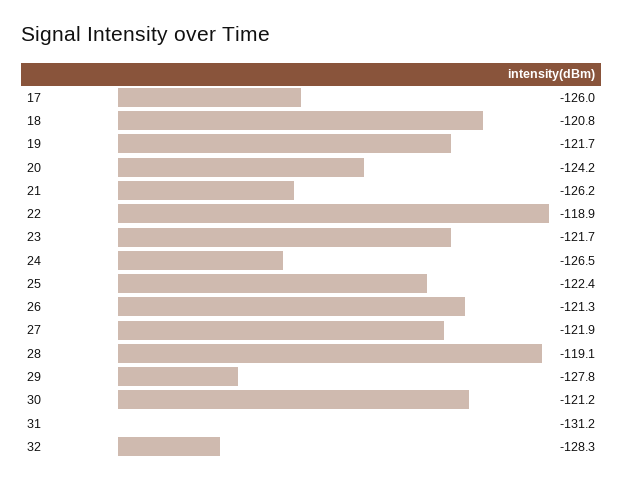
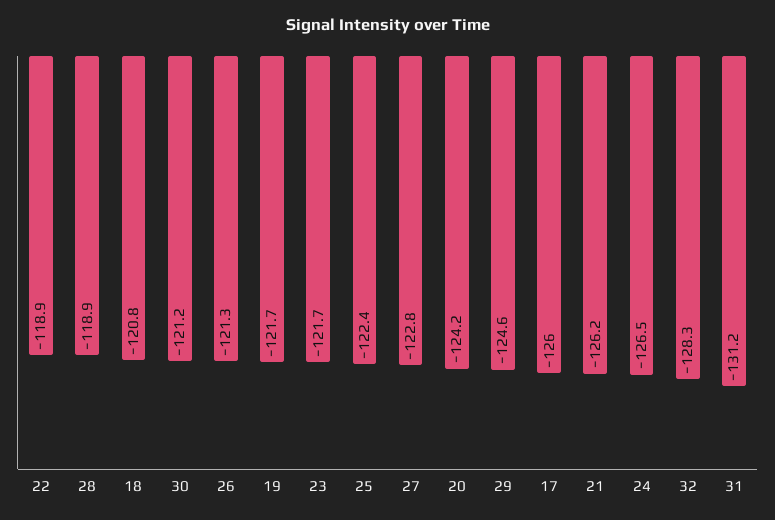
27: -121.9 -> -122.8
28: -119.1 -> -118.9
29: -127.8 -> -124.6

